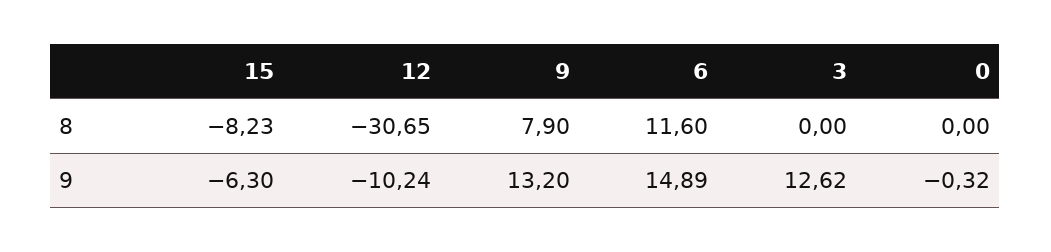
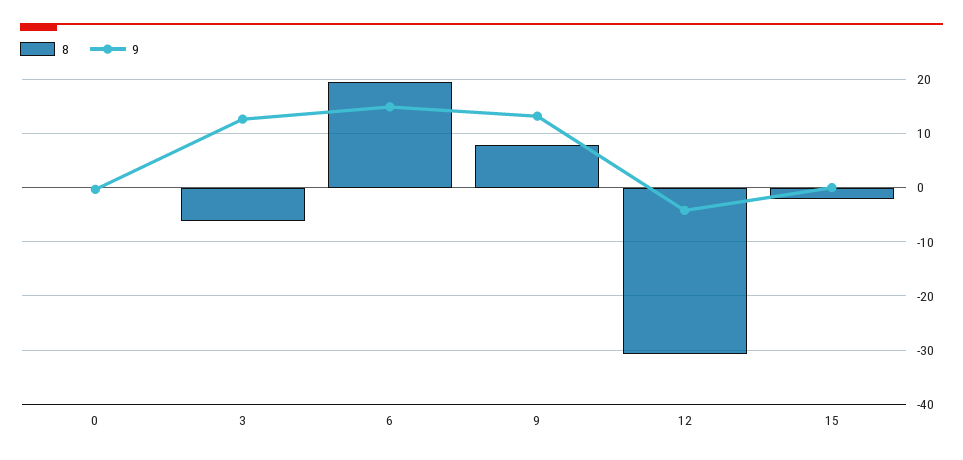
8, 15: -8.23 -> -2
8, 6: 11.6 -> 20
8, 3: 0 -> -6
9, 15: -6.3 -> 0
9, 12: -10.24 -> -4

